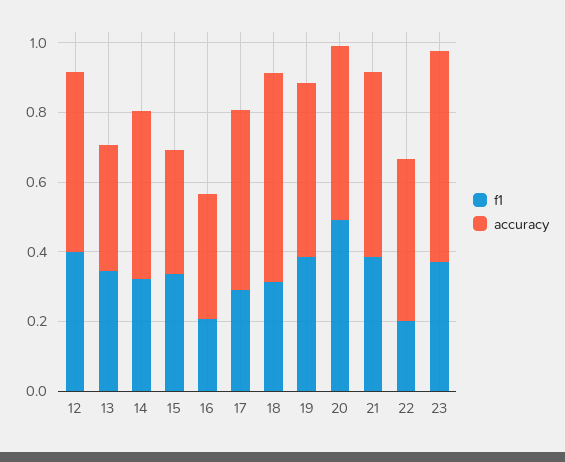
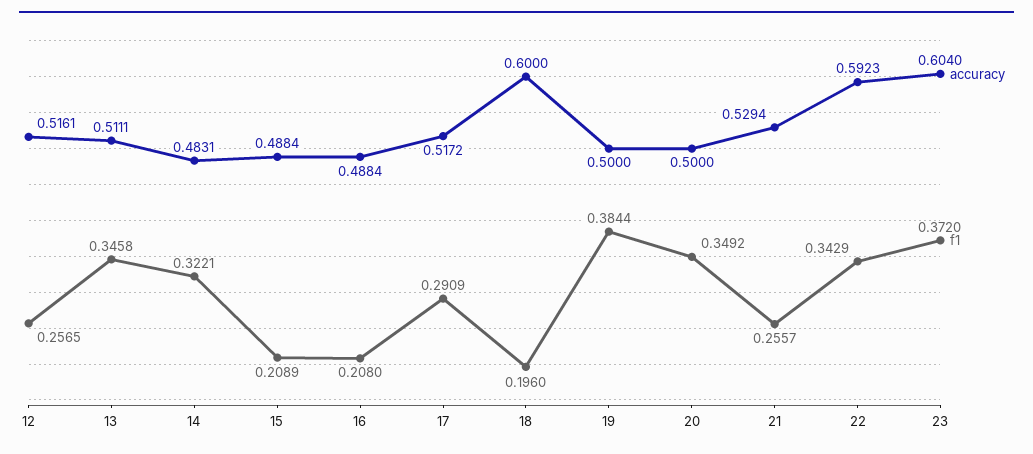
f1, 12: 0.4 -> 0.2565
accuracy, 13: 0.35 -> 0.5111
f1, 15: 0.35 -> 0.2089
accuracy, 15: 0.35 -> 0.4884
accuracy, 16: 0.35 -> 0.4884
f1, 18: 0.3 -> 0.196
f1, 20: 0.5 -> 0.3492
f1, 21: 0.4 -> 0.2557
f1, 22: 0.2 -> 0.3429
accuracy, 22: 0.45 -> 0.5923

